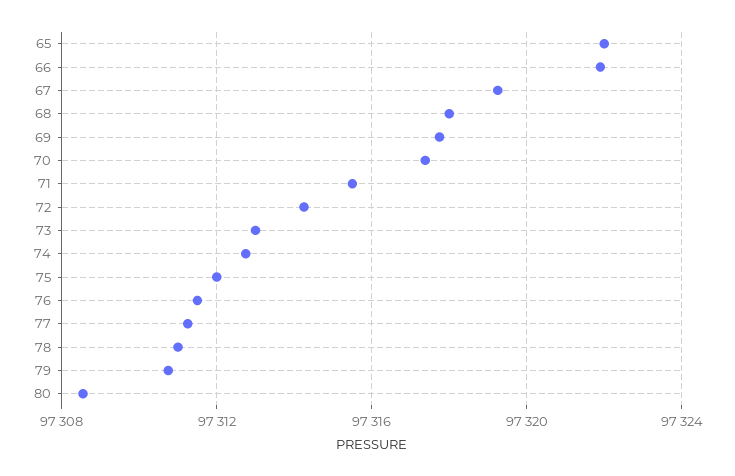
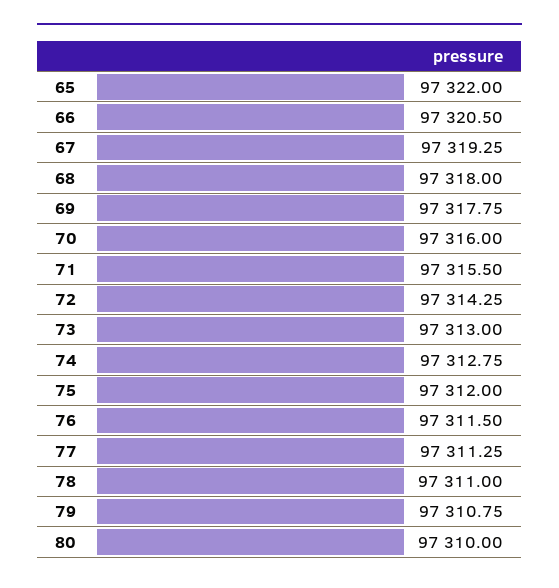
66: 97322 -> 97320.5
70: 97317.5 -> 97316
80: 97308.5 -> 97310

